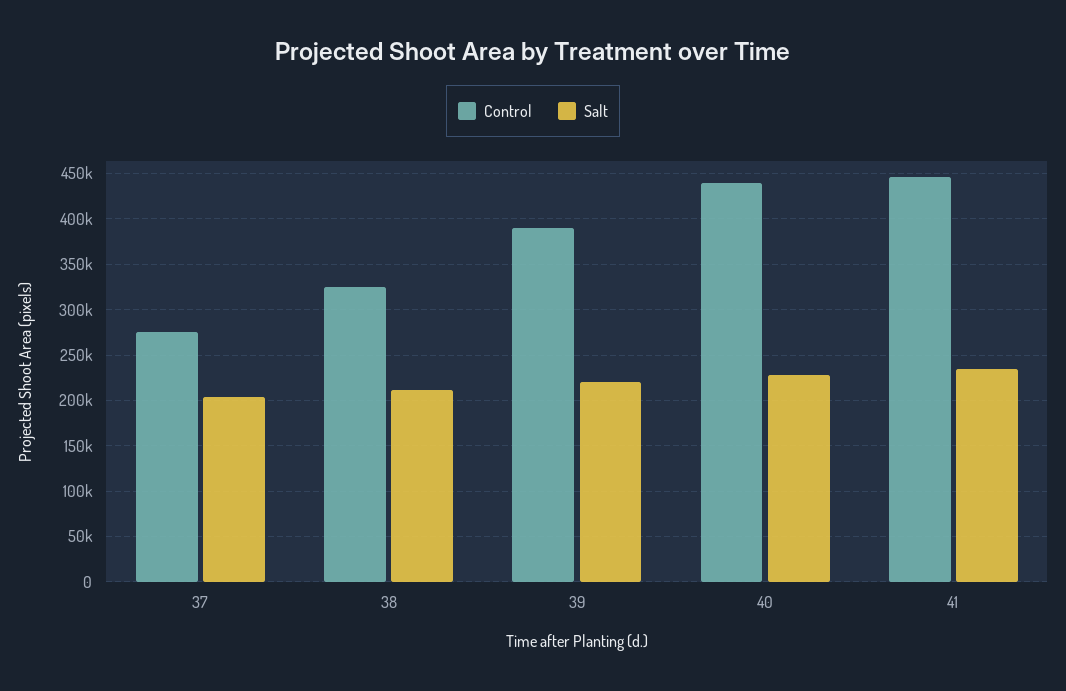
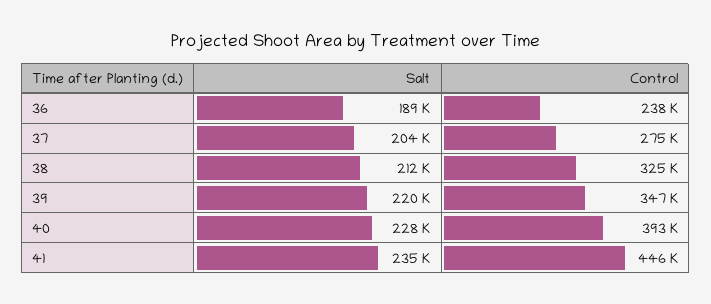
Control, 39: 390000 -> 347000
Control, 40: 440000 -> 393000
Salt, 36: none -> 189000
Control, 36: none -> 238000

